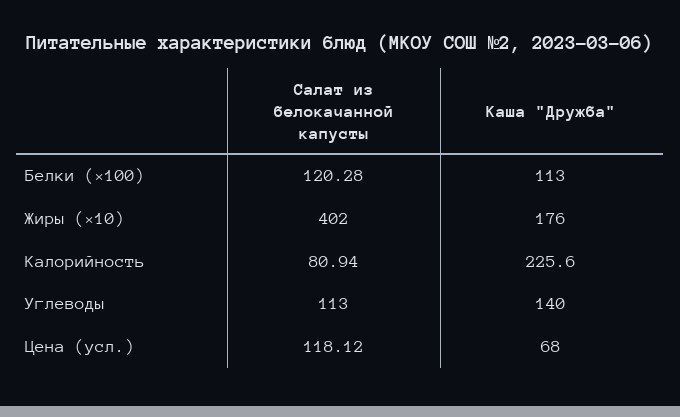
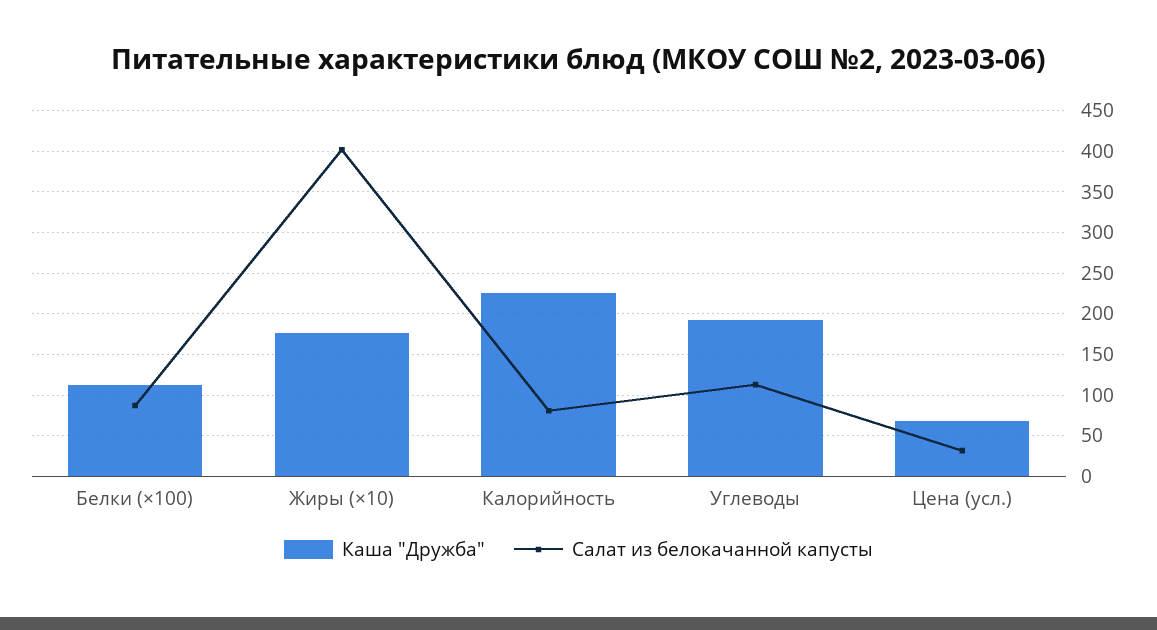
Салат из белокачанной капусты, Белки (×100): 120.28 -> 90
Каша "Дружба", Углеводы: 140 -> 190
Салат из белокачанной капусты, Цена (усл.): 118.12 -> 30

